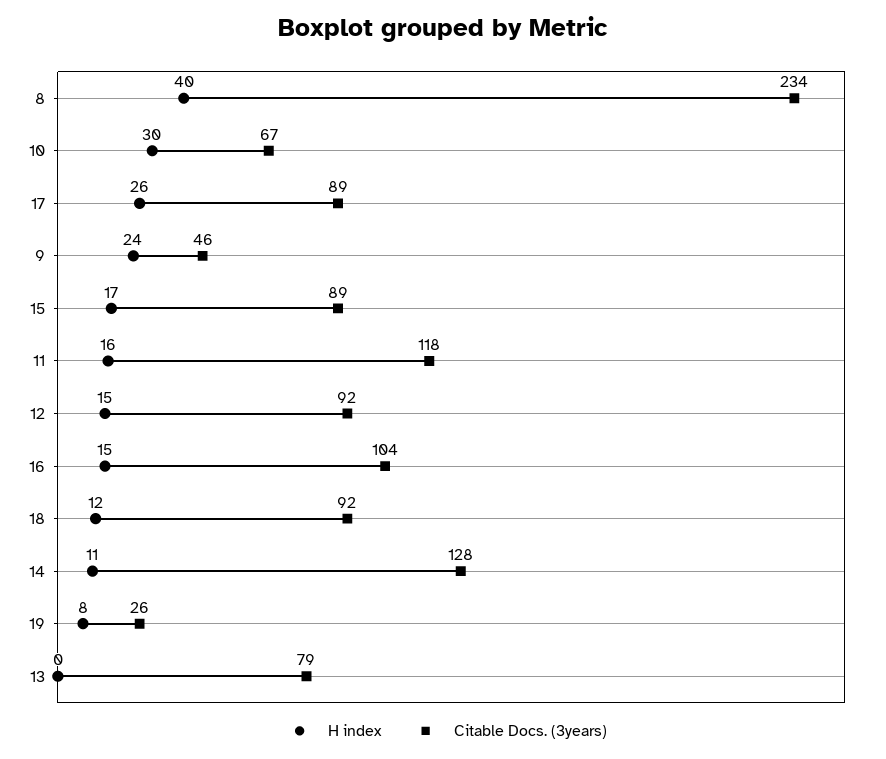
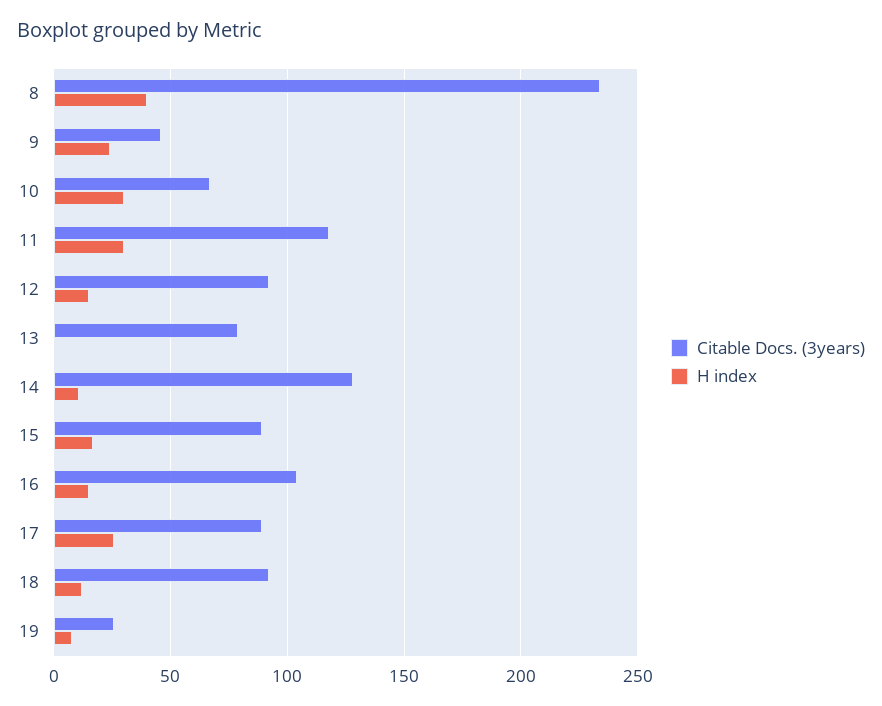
H index, 11: 16 -> 30

